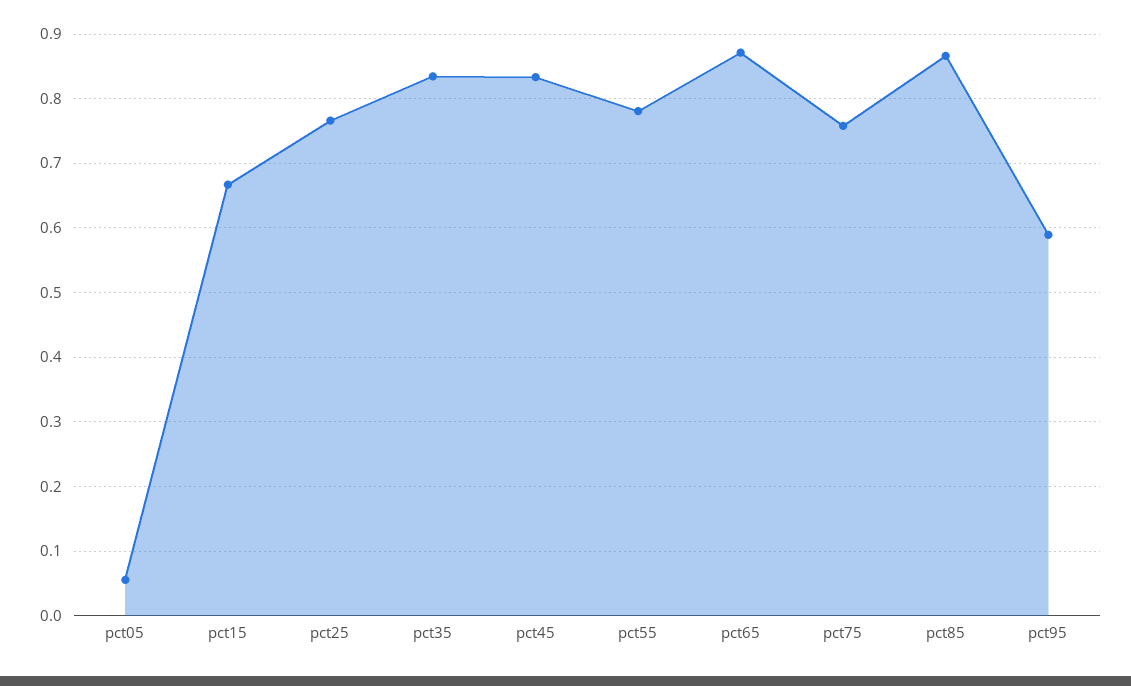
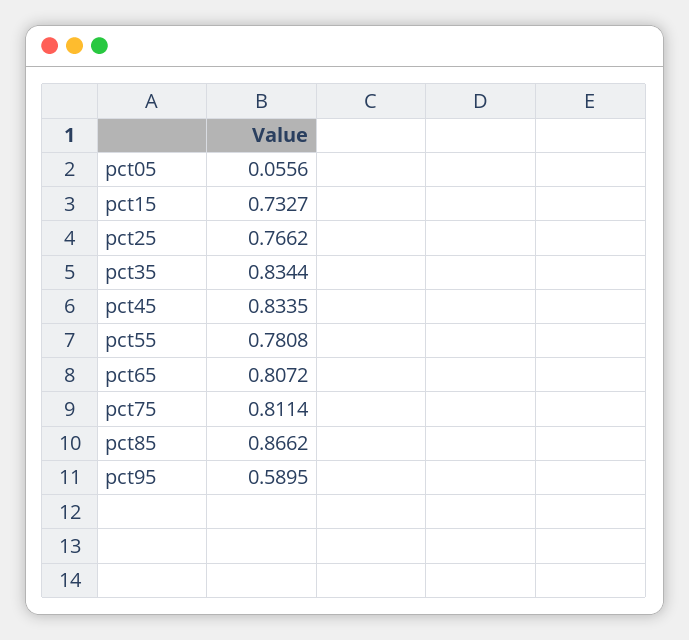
pct15: 0.67 -> 0.7327
pct65: 0.87 -> 0.8072
pct75: 0.76 -> 0.8114

